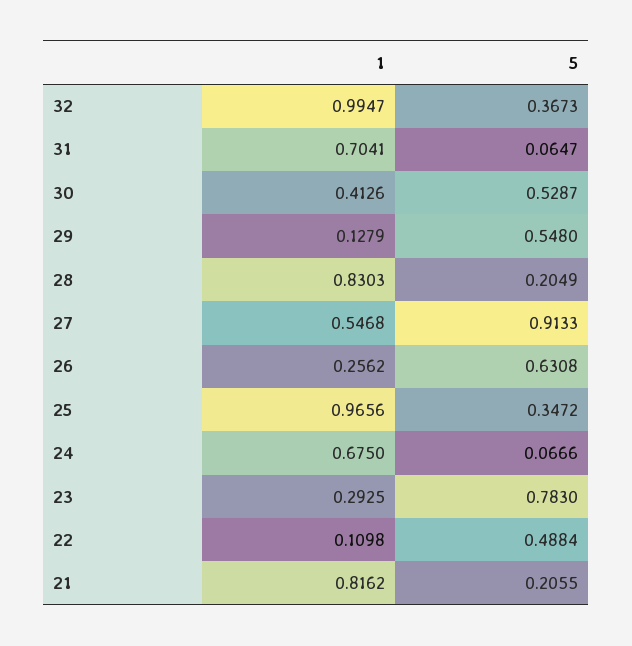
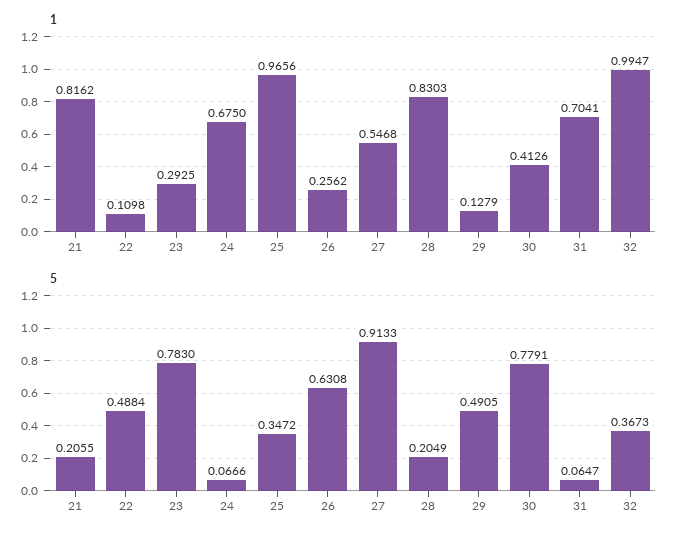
5, 30: 0.5287 -> 0.7791
5, 29: 0.548 -> 0.4905

